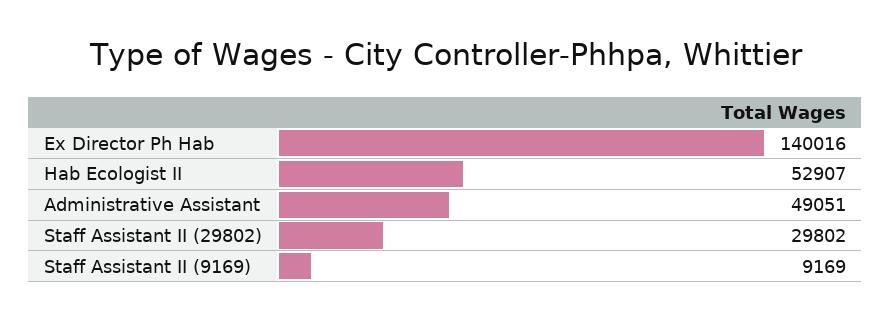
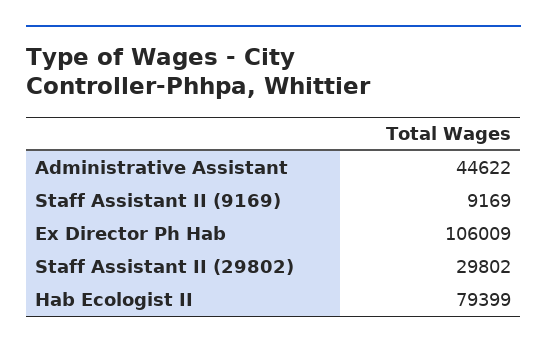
Ex Director Ph Hab: 140016 -> 106009
Hab Ecologist II: 52907 -> 79399
Administrative Assistant: 49051 -> 44622

